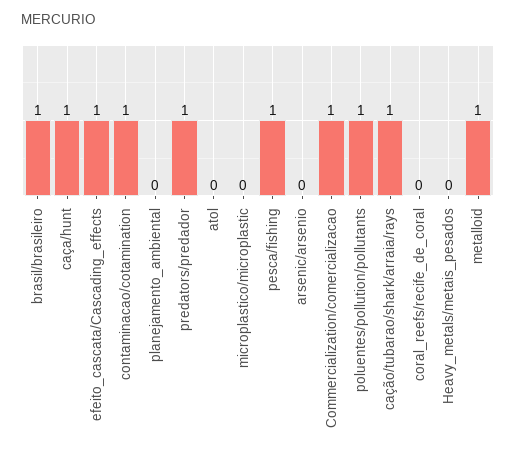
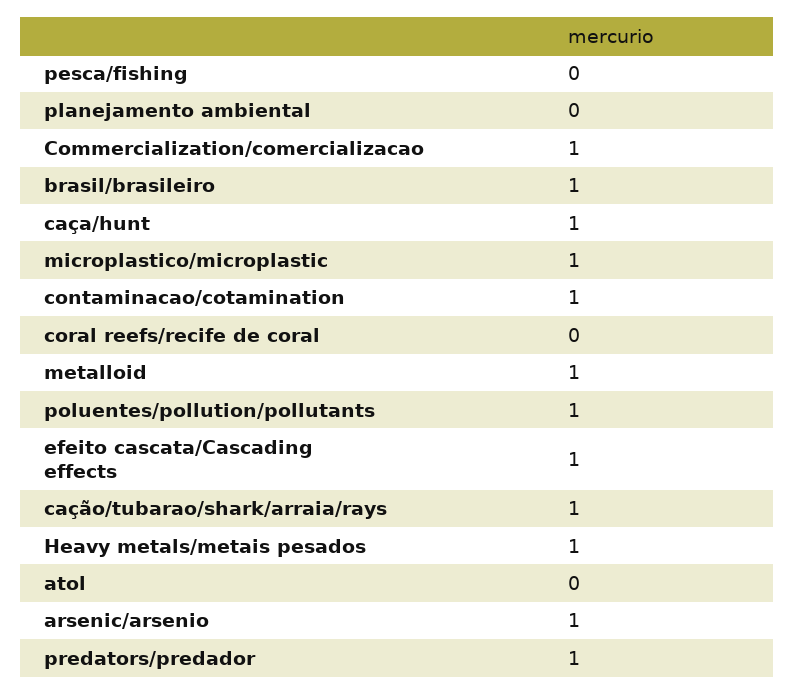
microplastico/microplastic: 0 -> 1
pesca/fishing: 1 -> 0
arsenic/arsenio: 0 -> 1
Heavy_metals/metais_pesados: 0 -> 1

